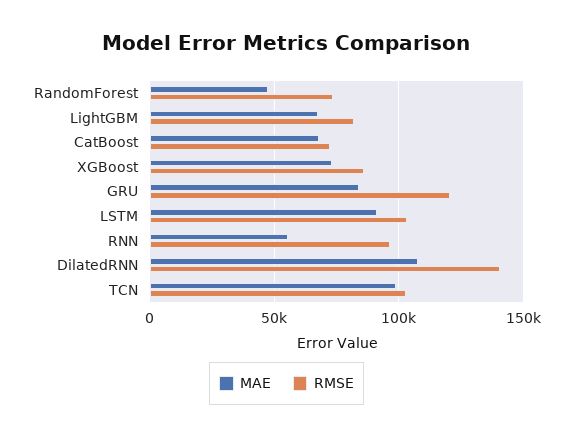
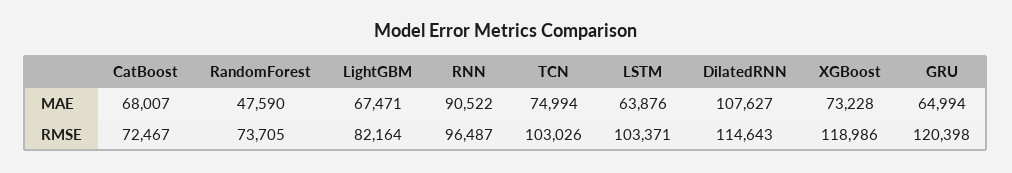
RMSE, XGBoost: 85000 -> 118986
MAE, GRU: 85000 -> 64994
MAE, LSTM: 90000 -> 63876
MAE, RNN: 55000 -> 90522
RMSE, DilatedRNN: 140000 -> 114643
MAE, TCN: 100000 -> 74994

